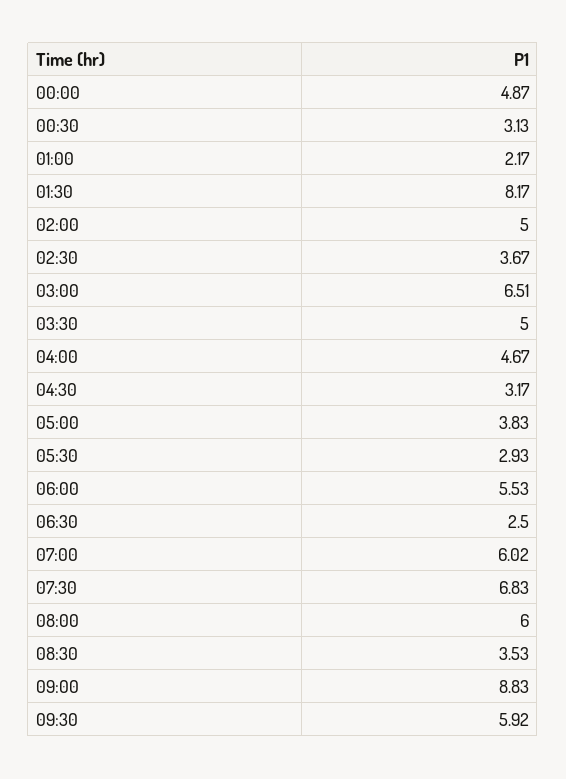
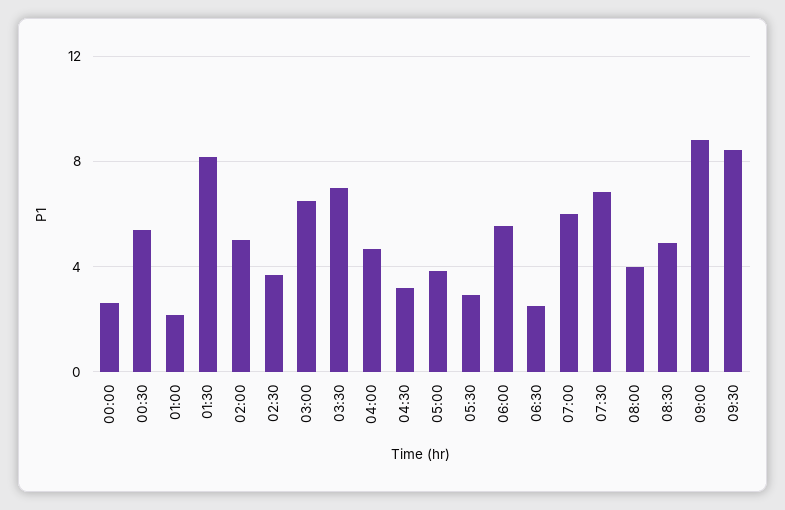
00:00: 4.87 -> 2.5
00:30: 3.13 -> 5.5
03:30: 5 -> 7
08:00: 6 -> 4
08:30: 3.53 -> 5
09:30: 5.92 -> 8.5

